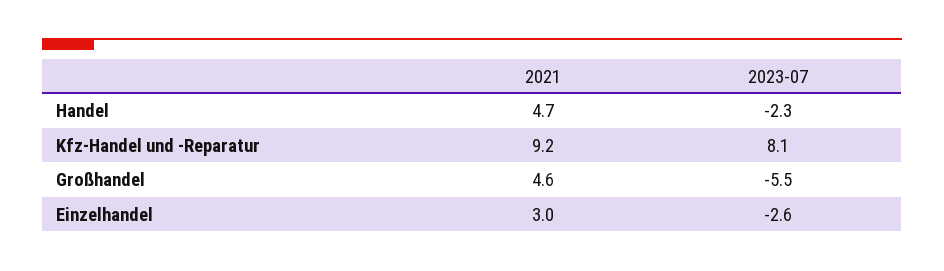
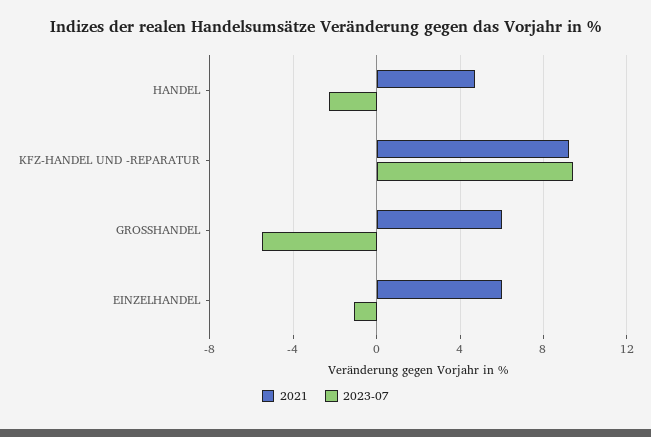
2023-07, Kfz-Handel und -Reparatur: 8.1 -> 9.5
2021, Großhandel: 4.6 -> 6
2021, Einzelhandel: 3 -> 6
2023-07, Einzelhandel: -2.6 -> -1

